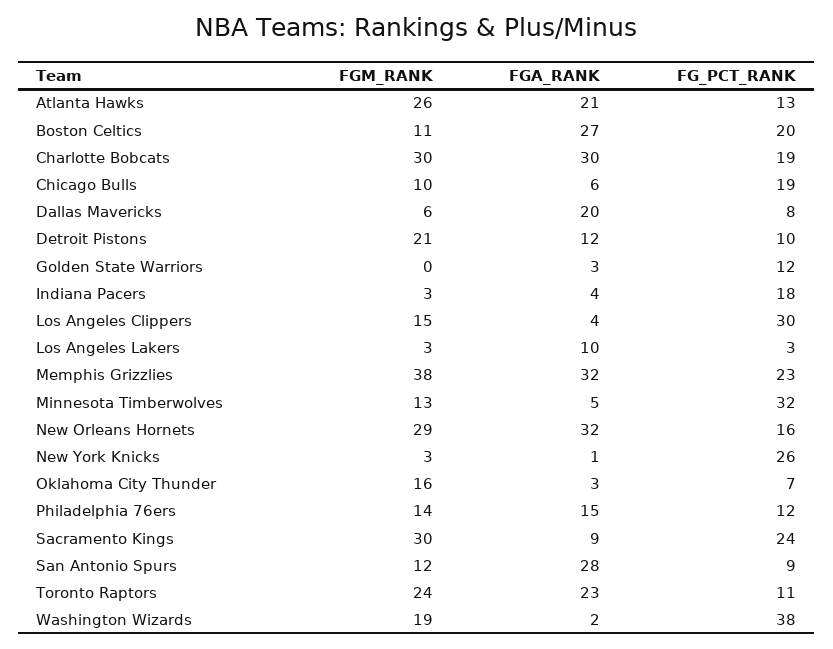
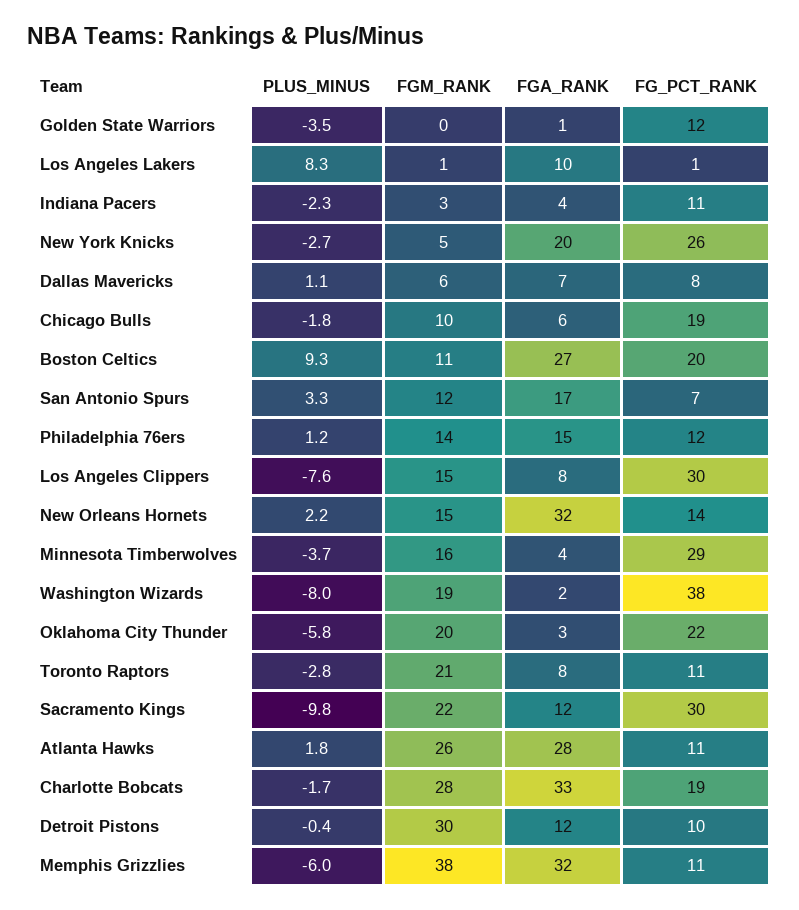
FGA_RANK, Atlanta Hawks: 21 -> 28
FG_PCT_RANK, Atlanta Hawks: 13 -> 11
FGM_RANK, Charlotte Bobcats: 30 -> 28
FGA_RANK, Charlotte Bobcats: 30 -> 33
FGA_RANK, Dallas Mavericks: 20 -> 7
FGM_RANK, Detroit Pistons: 21 -> 30
FGA_RANK, Golden State Warriors: 3 -> 1
FG_PCT_RANK, Indiana Pacers: 18 -> 11
FGA_RANK, Los Angeles Clippers: 4 -> 8
FGM_RANK, Los Angeles Lakers: 3 -> 1
FG_PCT_RANK, Los Angeles Lakers: 3 -> 1
FG_PCT_RANK, Memphis Grizzlies: 23 -> 11
FGM_RANK, Minnesota Timberwolves: 13 -> 16
FGA_RANK, Minnesota Timberwolves: 5 -> 4
FG_PCT_RANK, Minnesota Timberwolves: 32 -> 29
FGM_RANK, New Orleans Hornets: 29 -> 15
FG_PCT_RANK, New Orleans Hornets: 16 -> 14
FGM_RANK, New York Knicks: 3 -> 5
FGA_RANK, New York Knicks: 1 -> 20
FGM_RANK, Oklahoma City Thunder: 16 -> 20
FG_PCT_RANK, Oklahoma City Thunder: 7 -> 22
FGM_RANK, Sacramento Kings: 30 -> 22
FGA_RANK, Sacramento Kings: 9 -> 12
FG_PCT_RANK, Sacramento Kings: 24 -> 30
FGA_RANK, San Antonio Spurs: 28 -> 17
FG_PCT_RANK, San Antonio Spurs: 9 -> 7
FGM_RANK, Toronto Raptors: 24 -> 21
FGA_RANK, Toronto Raptors: 23 -> 8
PLUS_MINUS, Golden State Warriors: none -> -3.5
PLUS_MINUS, Los Angeles Lakers: none -> 8.3
PLUS_MINUS, Indiana Pacers: none -> -2.3
PLUS_MINUS, New York Knicks: none -> -2.7
PLUS_MINUS, Dallas Mavericks: none -> 1.1
PLUS_MINUS, Chicago Bulls: none -> -1.8
PLUS_MINUS, Boston Celtics: none -> 9.3
PLUS_MINUS, San Antonio Spurs: none -> 3.3
PLUS_MINUS, Philadelphia 76ers: none -> 1.2
PLUS_MINUS, Los Angeles Clippers: none -> -7.6
PLUS_MINUS, New Orleans Hornets: none -> 2.2
PLUS_MINUS, Minnesota Timberwolves: none -> -3.7
PLUS_MINUS, Washington Wizards: none -> -8
PLUS_MINUS, Oklahoma City Thunder: none -> -5.8
PLUS_MINUS, Toronto Raptors: none -> -2.8
PLUS_MINUS, Sacramento Kings: none -> -9.8
PLUS_MINUS, Atlanta Hawks: none -> 1.8
PLUS_MINUS, Charlotte Bobcats: none -> -1.7
PLUS_MINUS, Detroit Pistons: none -> -0.4
PLUS_MINUS, Memphis Grizzlies: none -> -6

